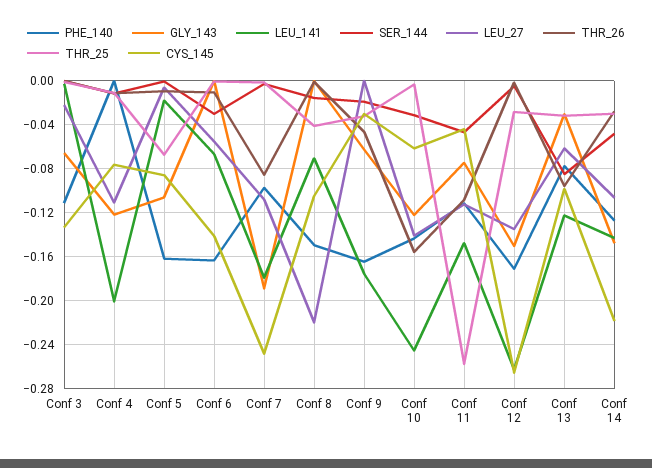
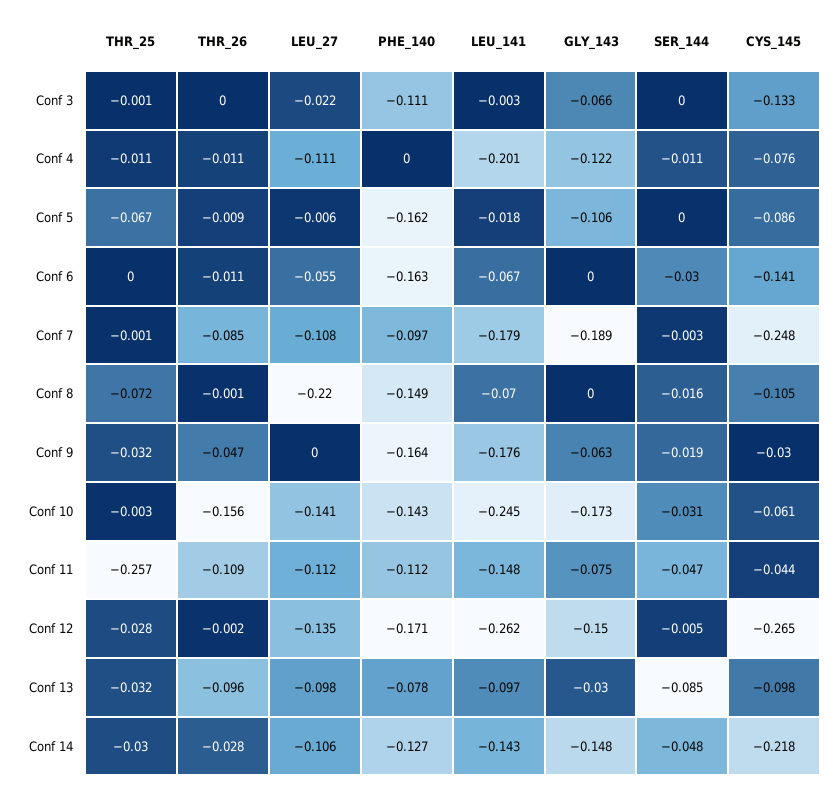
THR_25, Conf 8: -0.04 -> -0.072
GLY_143, Conf 10: -0.12 -> -0.173
LEU_141, Conf 13: -0.12 -> -0.097
LEU_27, Conf 13: -0.06 -> -0.098

